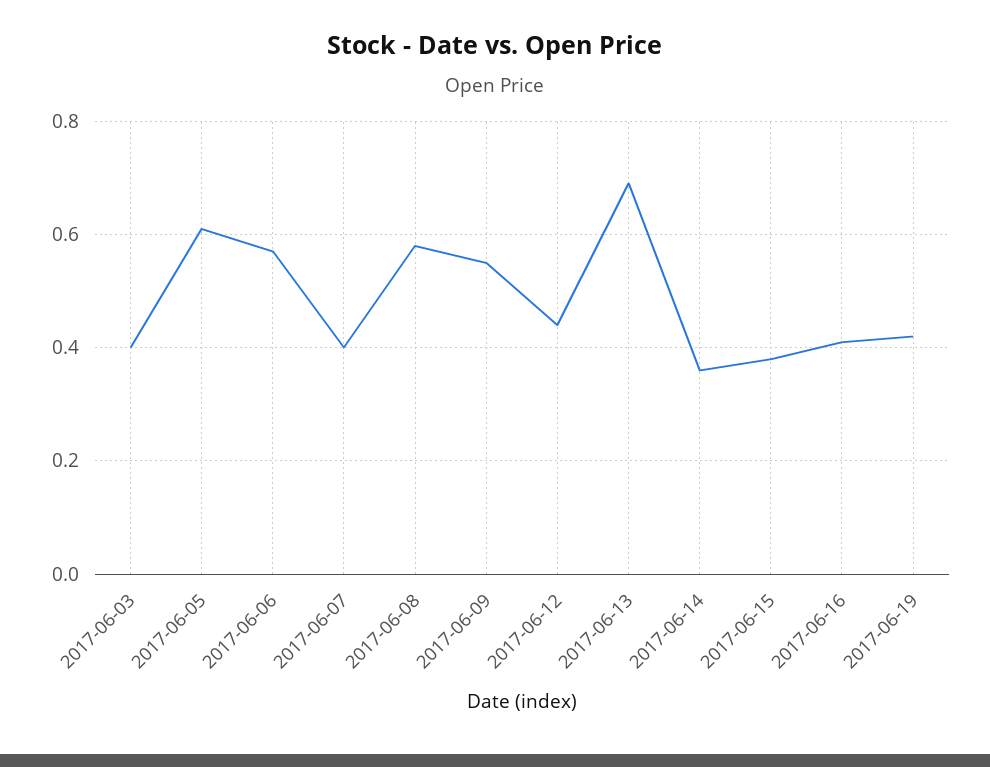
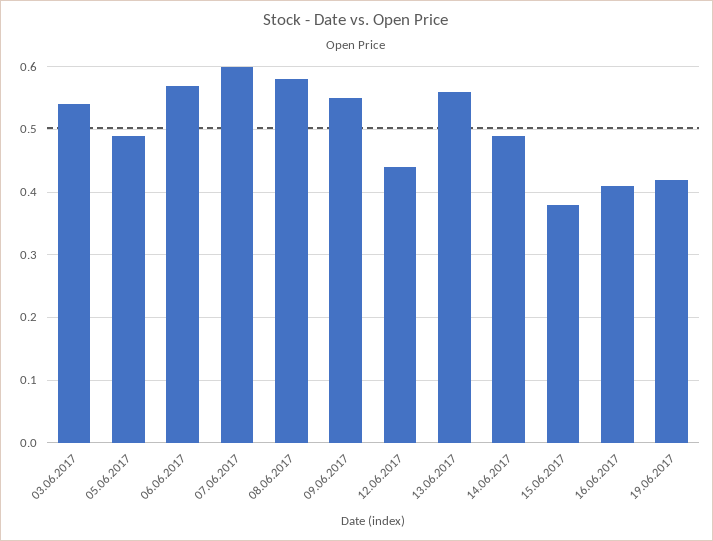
2017-06-03: 0.4 -> 0.54
2017-06-05: 0.6 -> 0.49
2017-06-07: 0.4 -> 0.6
2017-06-13: 0.7 -> 0.56
2017-06-14: 0.35 -> 0.49

